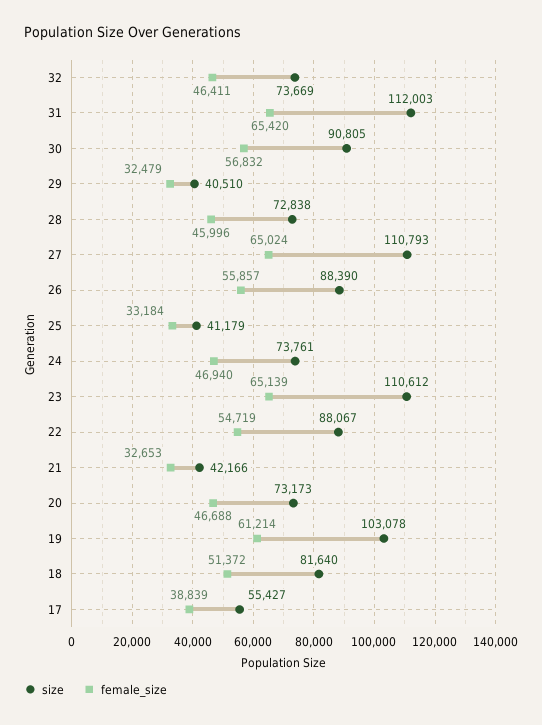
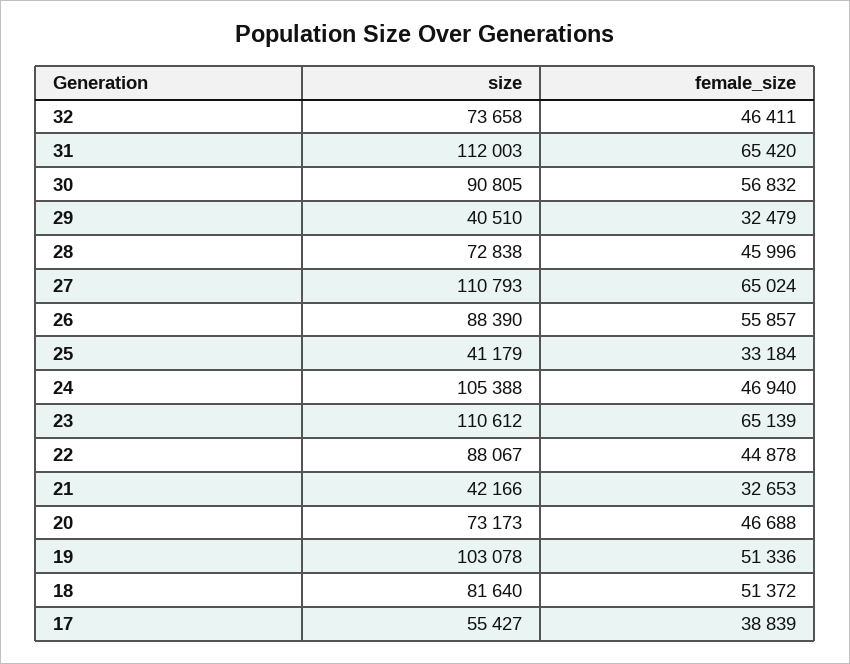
size, 32: 73669 -> 73658
size, 24: 73761 -> 105388
female_size, 22: 54719 -> 44878
female_size, 19: 61214 -> 51336

